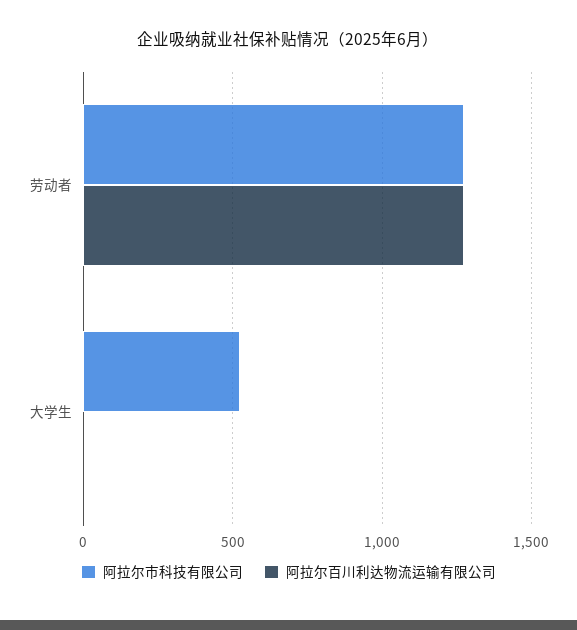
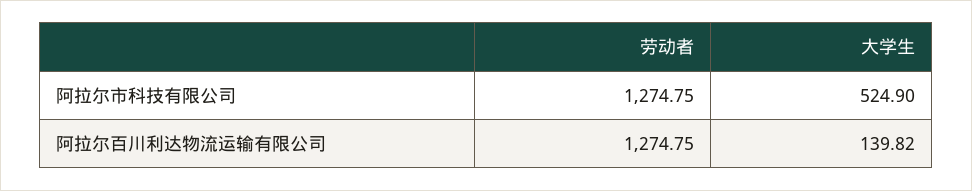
阿拉尔百川利达物流运输有限公司, 大学生: 0 -> 139.82

